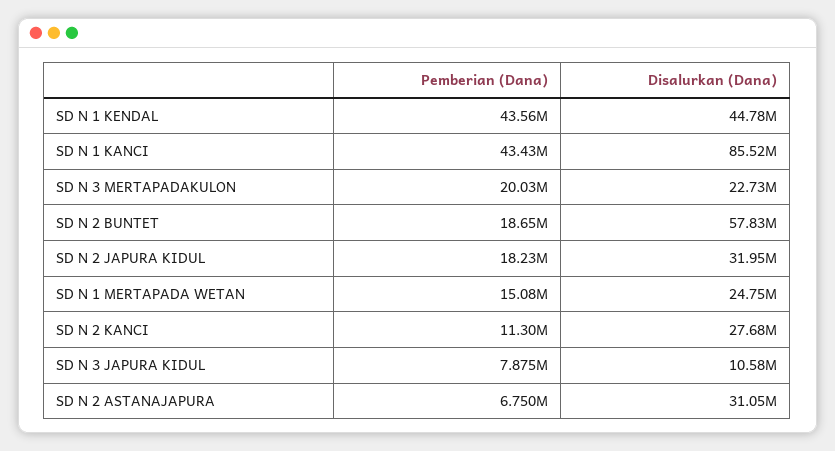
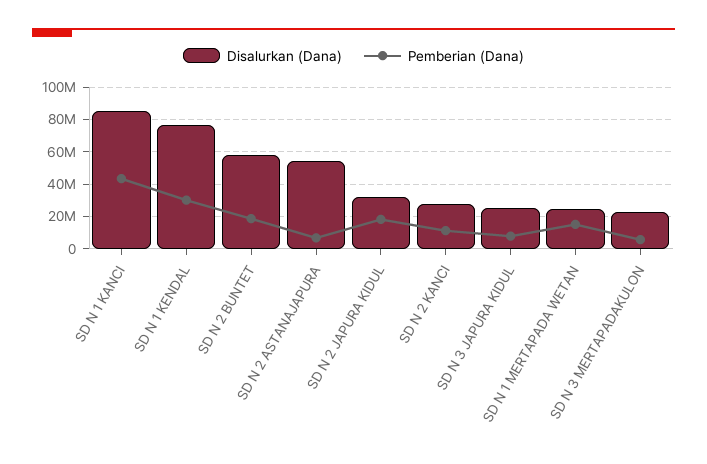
Pemberian (Dana), SD N 1 KENDAL: 43560000 -> 30000000
Disalurkan (Dana), SD N 1 KENDAL: 44780000 -> 75000000
Pemberian (Dana), SD N 3 MERTAPADAKULON: 20030000 -> 5000000
Disalurkan (Dana), SD N 3 JAPURA KIDUL: 10580000 -> 25000000
Disalurkan (Dana), SD N 2 ASTANAJAPURA: 31050000 -> 55000000

